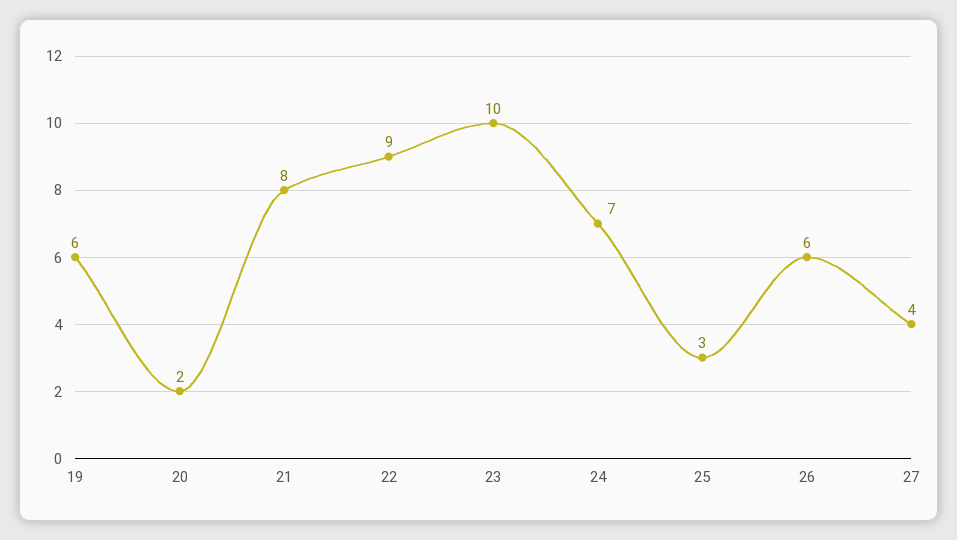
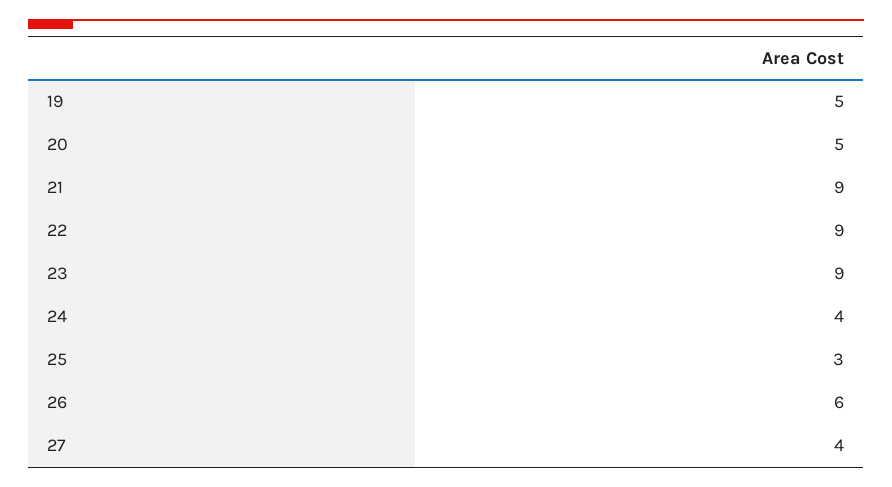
19: 6 -> 5
20: 2 -> 5
21: 8 -> 9
23: 10 -> 9
24: 7 -> 4

